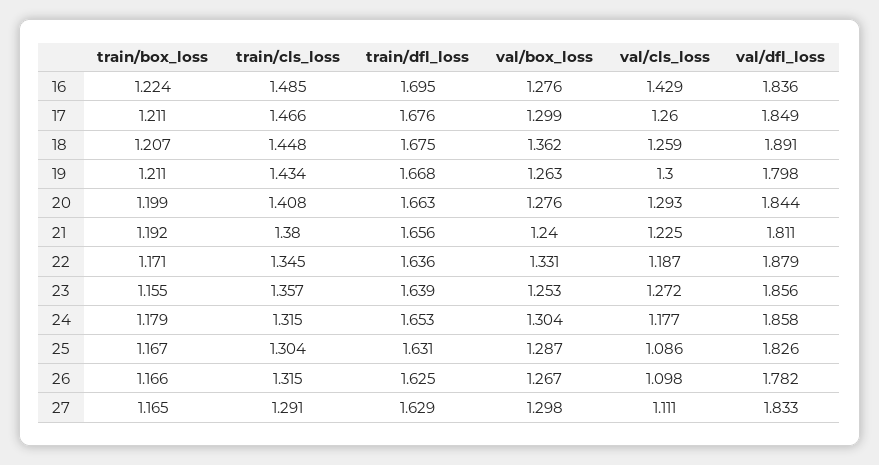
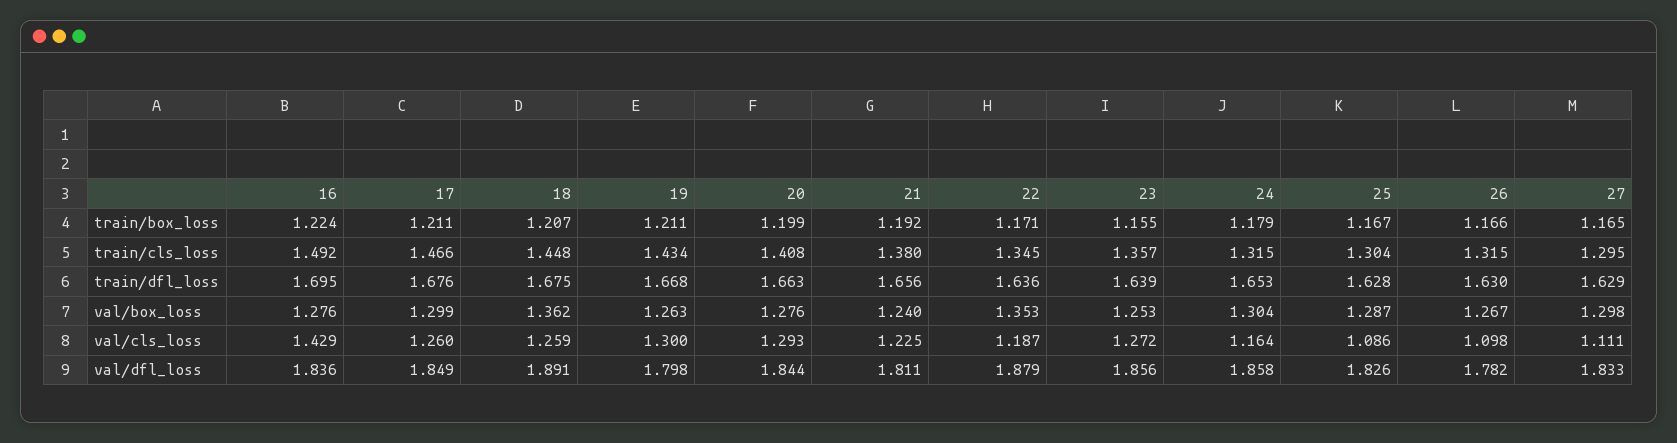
train/cls_loss, 16: 1.485 -> 1.492
val/box_loss, 22: 1.331 -> 1.353
val/cls_loss, 24: 1.177 -> 1.164
train/dfl_loss, 25: 1.631 -> 1.628
train/dfl_loss, 26: 1.625 -> 1.63
train/cls_loss, 27: 1.291 -> 1.295

